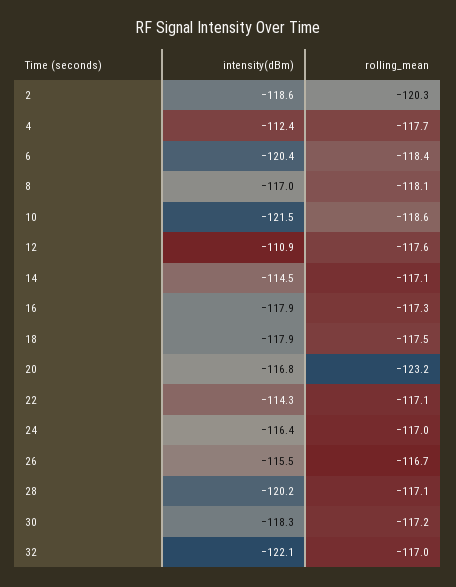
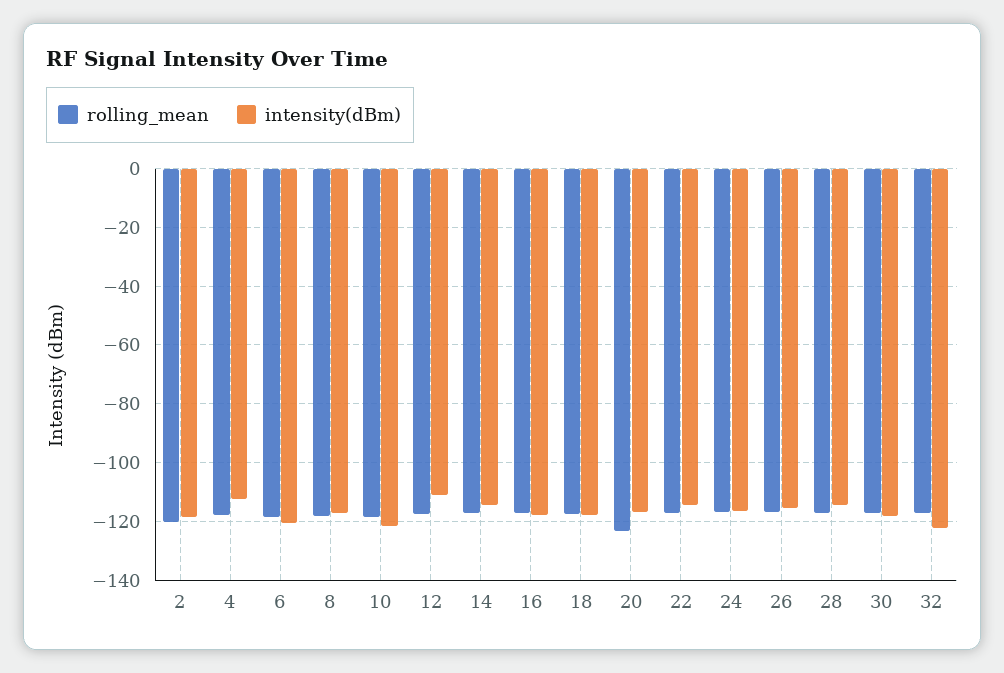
intensity(dBm), 28: -120.2 -> -115

